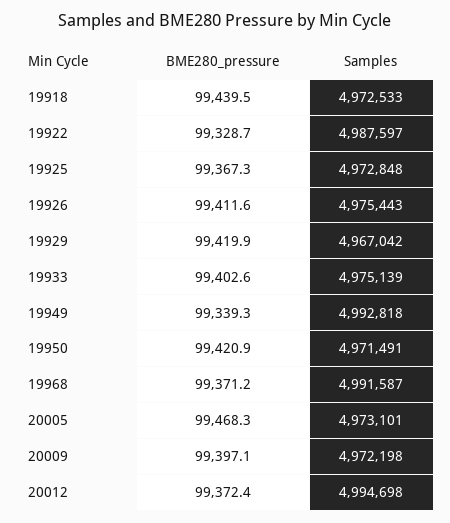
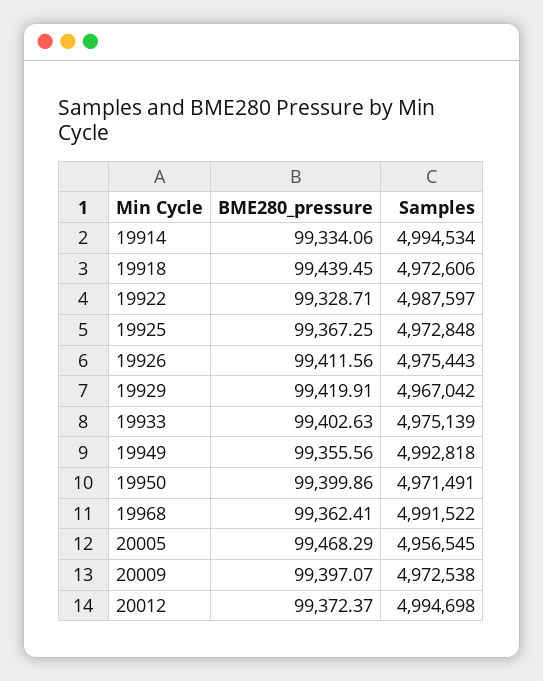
Samples, 19918: 4972533 -> 4972606
BME280_pressure, 19949: 99339.3 -> 99355.56
BME280_pressure, 19950: 99420.9 -> 99399.86
BME280_pressure, 19968: 99371.2 -> 99362.41
Samples, 19968: 4991587 -> 4991522
Samples, 20005: 4973101 -> 4956545
Samples, 20009: 4972198 -> 4972538
BME280_pressure, 19914: none -> 99334.06
Samples, 19914: none -> 4994534

